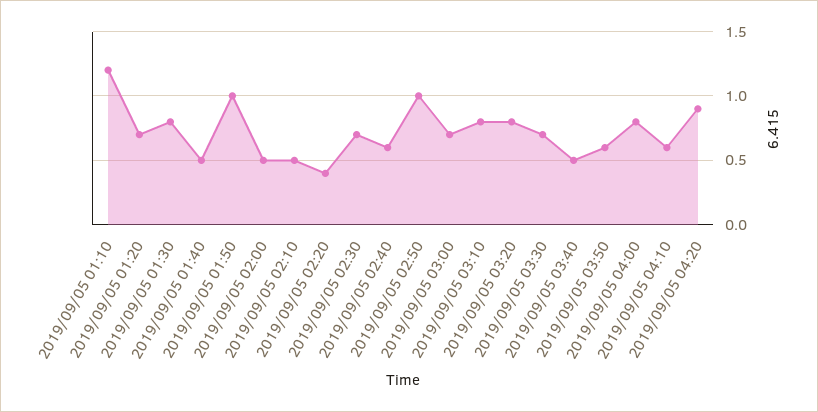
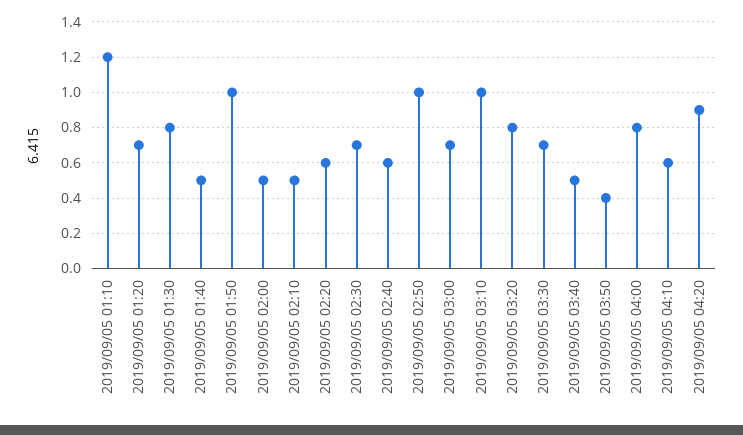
2019/09/05 02:20: 0.4 -> 0.6
2019/09/05 03:10: 0.8 -> 1
2019/09/05 03:50: 0.6 -> 0.4

